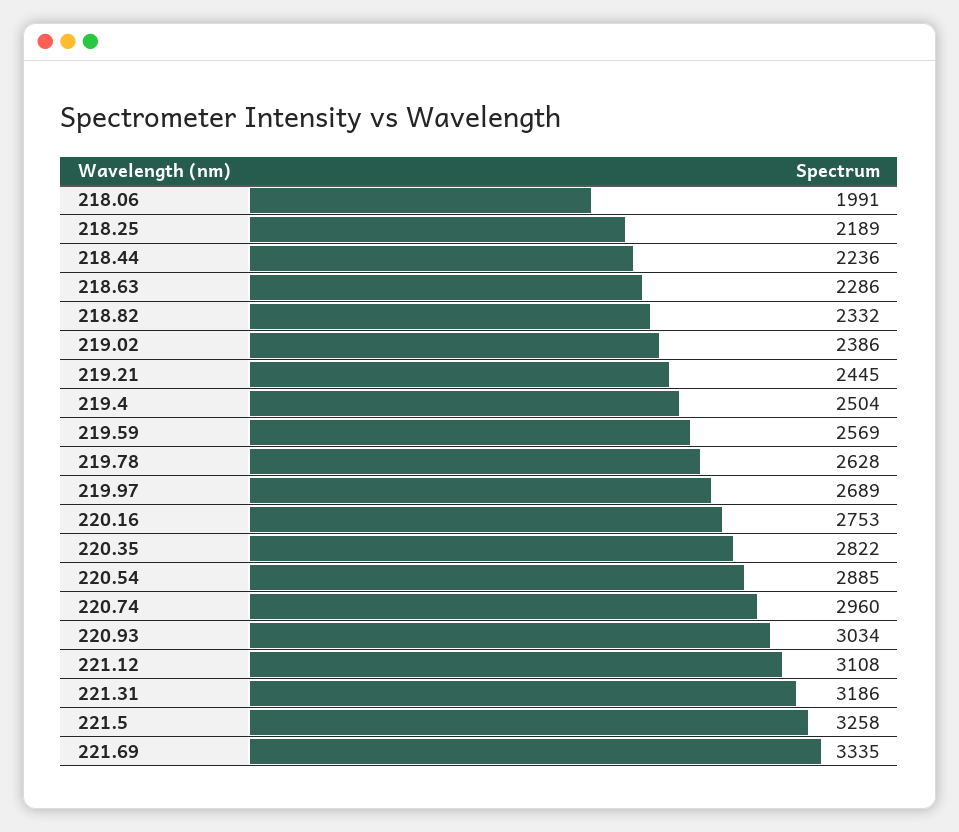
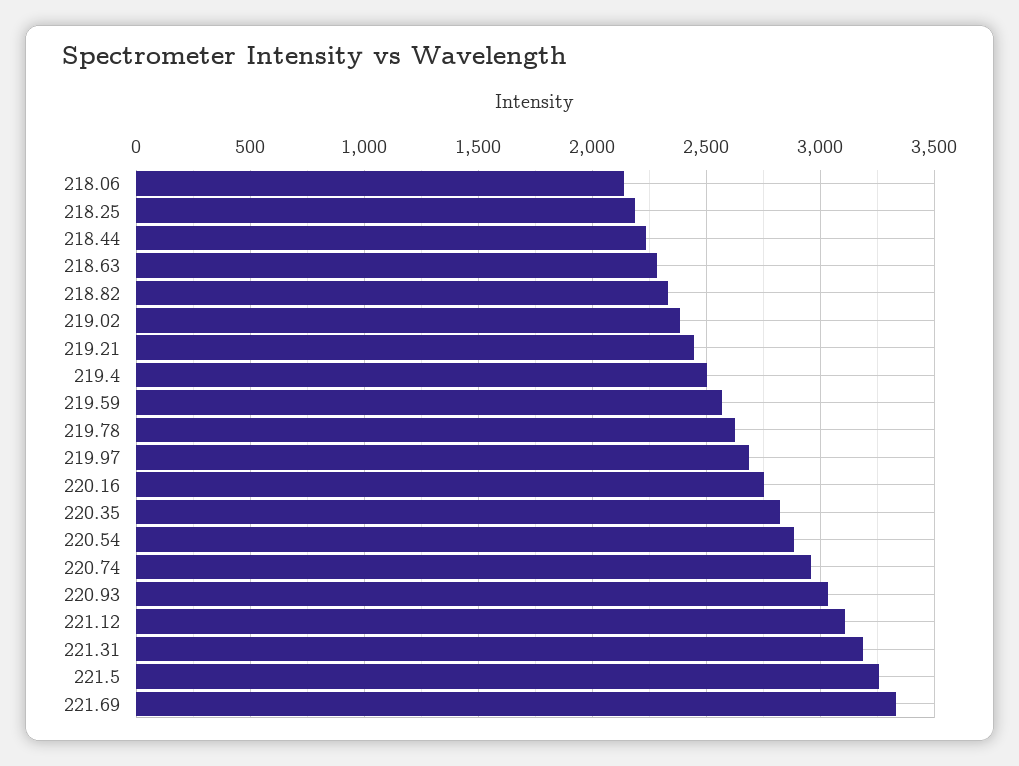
218.06: 1991 -> 2150

